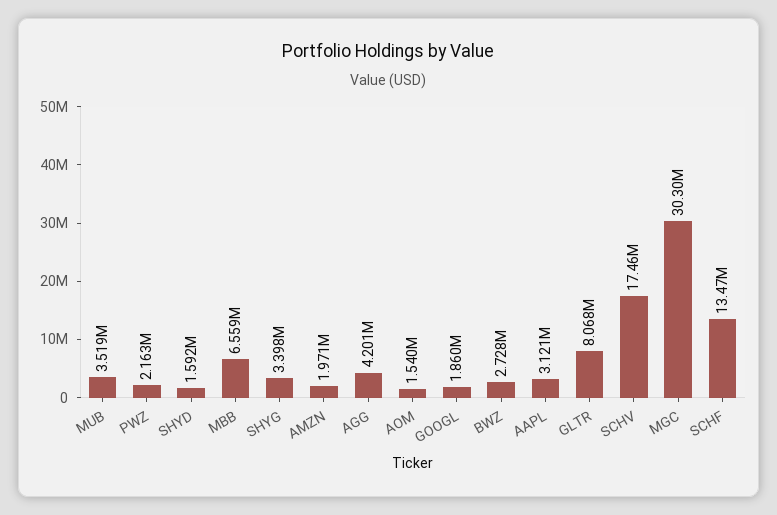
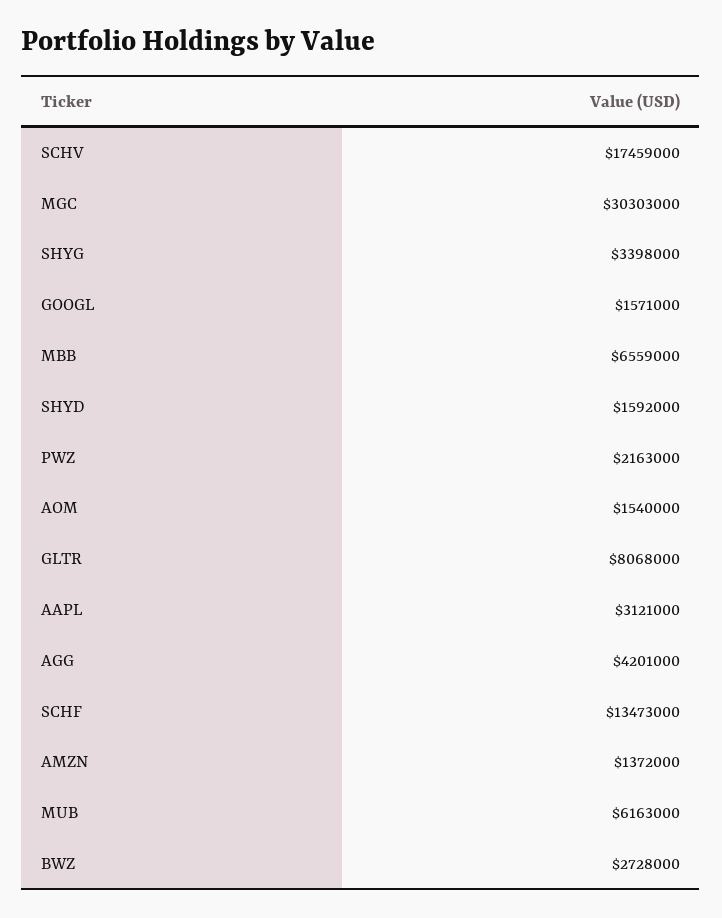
MUB: 3519000 -> 6163000
AMZN: 1971000 -> 1372000
GOOGL: 1860000 -> 1571000

